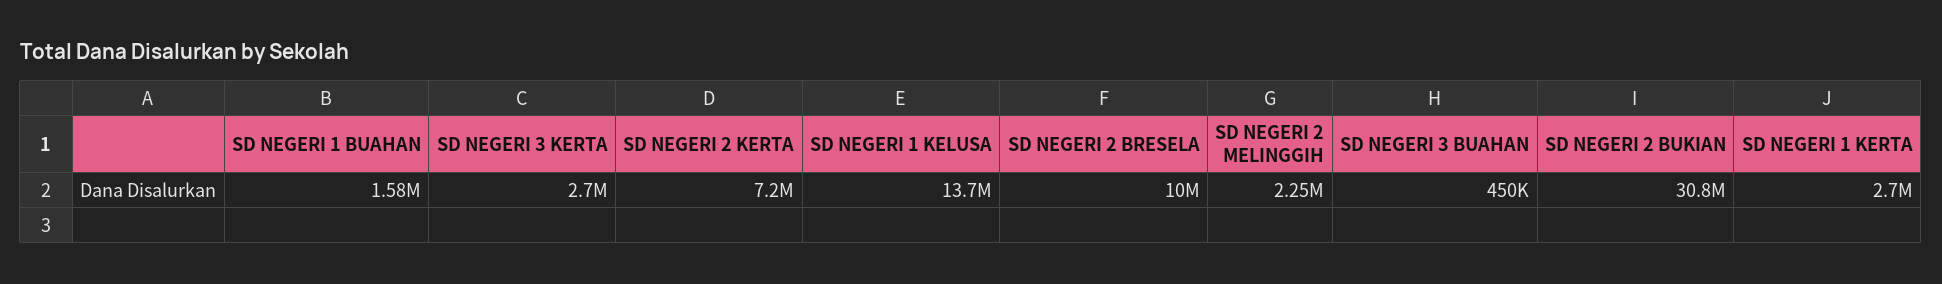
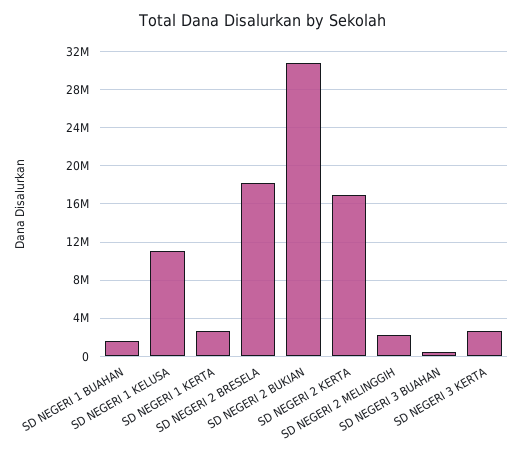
SD NEGERI 2 KERTA: 7200000 -> 17000000
SD NEGERI 1 KELUSA: 13700000 -> 11000000
SD NEGERI 2 BRESELA: 10000000 -> 18000000

